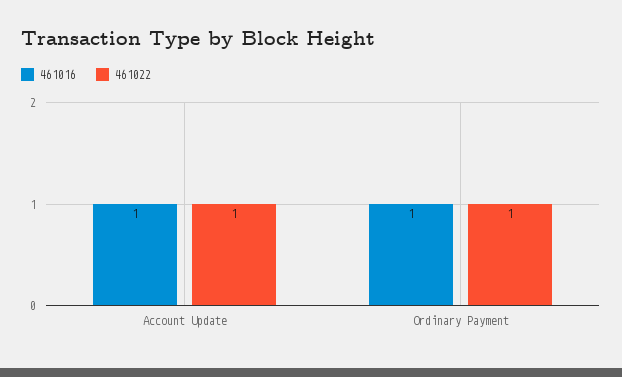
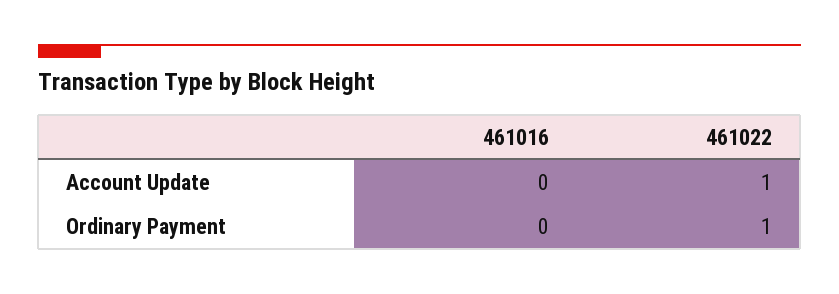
461016, Account Update: 1 -> 0
461016, Ordinary Payment: 1 -> 0

